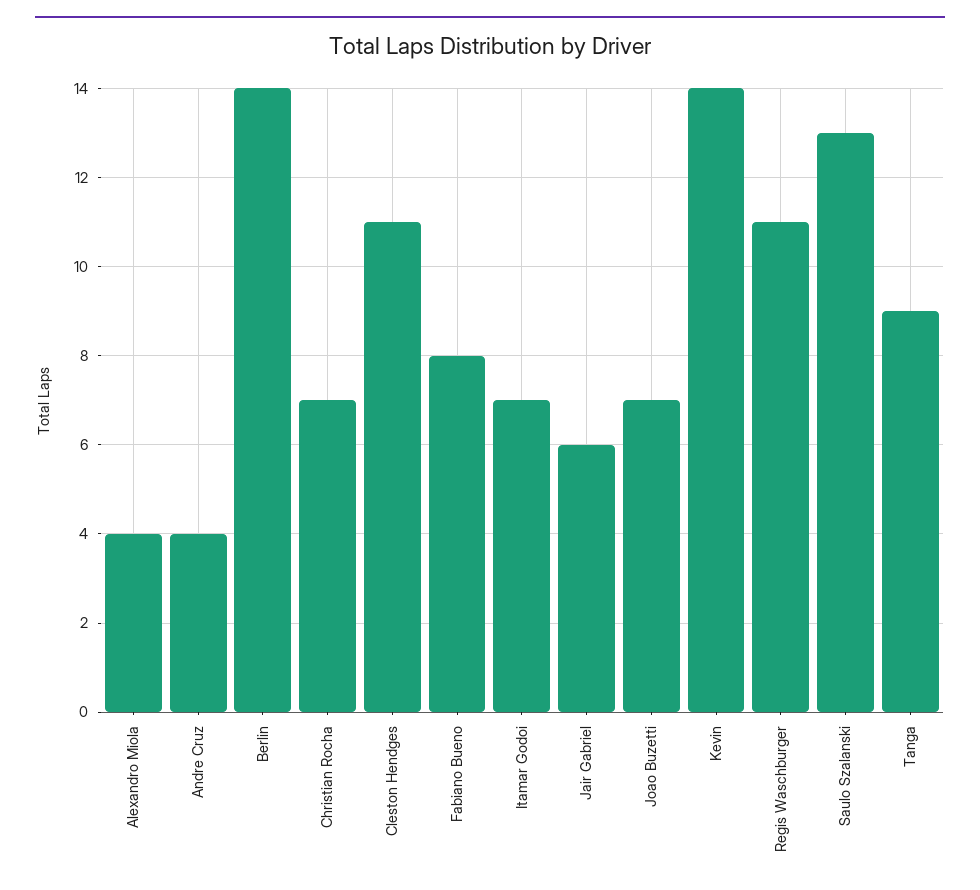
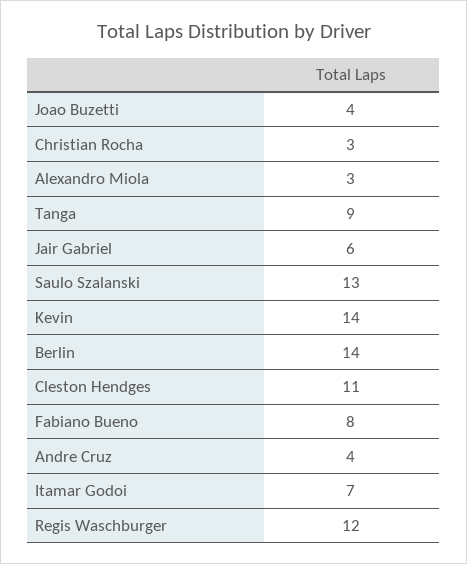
Alexandro Miola: 4 -> 3
Christian Rocha: 7 -> 3
Joao Buzetti: 7 -> 4
Regis Waschburger: 11 -> 12

